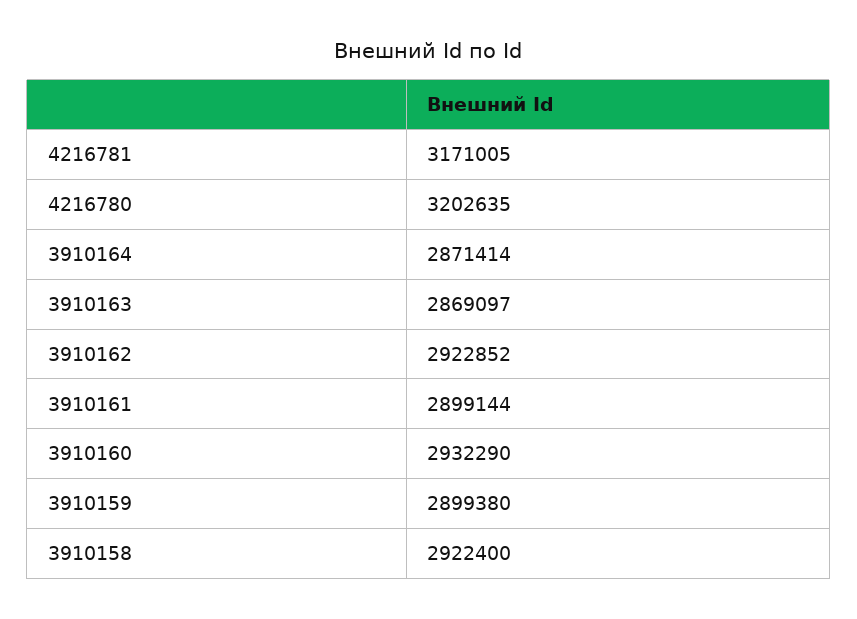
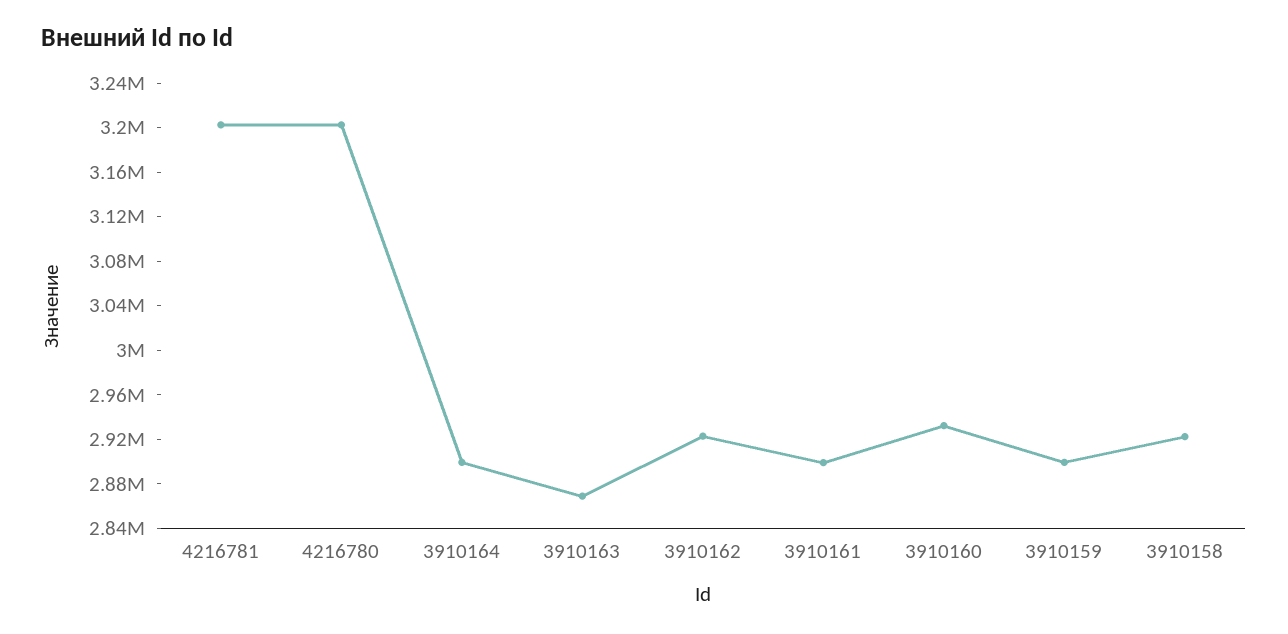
4216781: 3171005 -> 3200000
3910164: 2871414 -> 2900000

